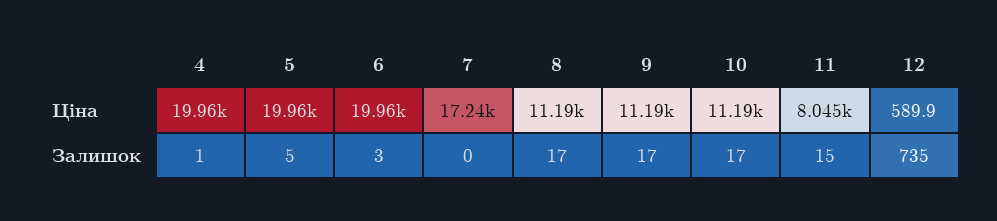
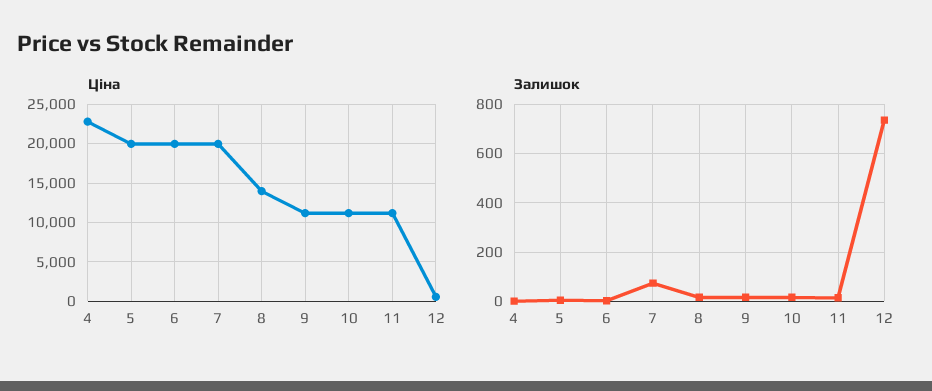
Ціна, 4: 19960 -> 23000
Ціна, 7: 17240 -> 20000
Ціна, 8: 11190 -> 14000
Ціна, 11: 8045 -> 11000
Залишок, 7: 0 -> 75

